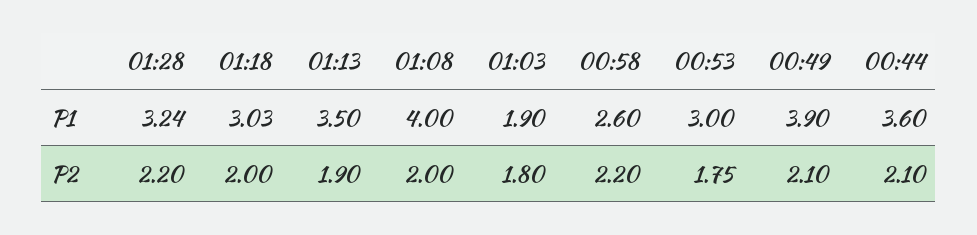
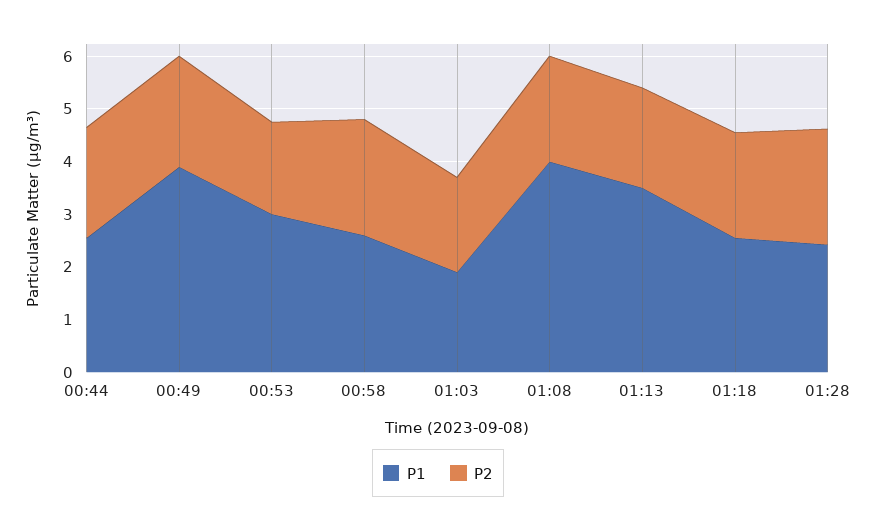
P1, 01:28: 3.24 -> 2.4
P1, 01:18: 3.03 -> 2.6
P1, 00:44: 3.6 -> 2.6

